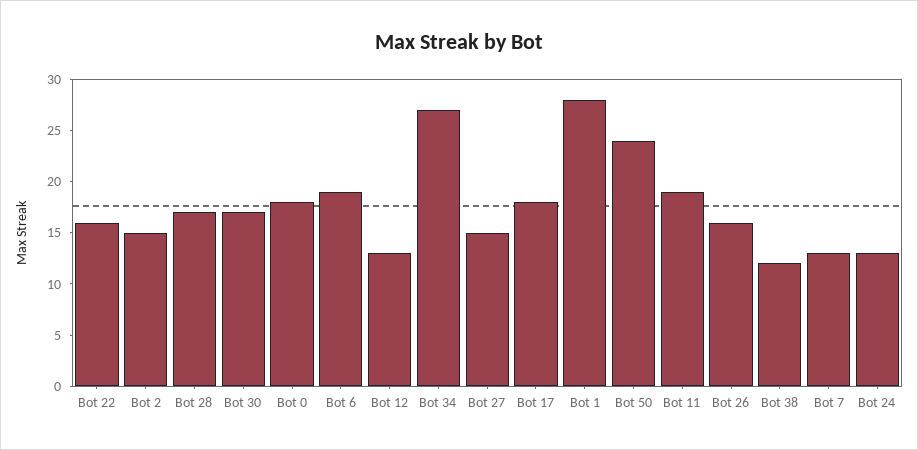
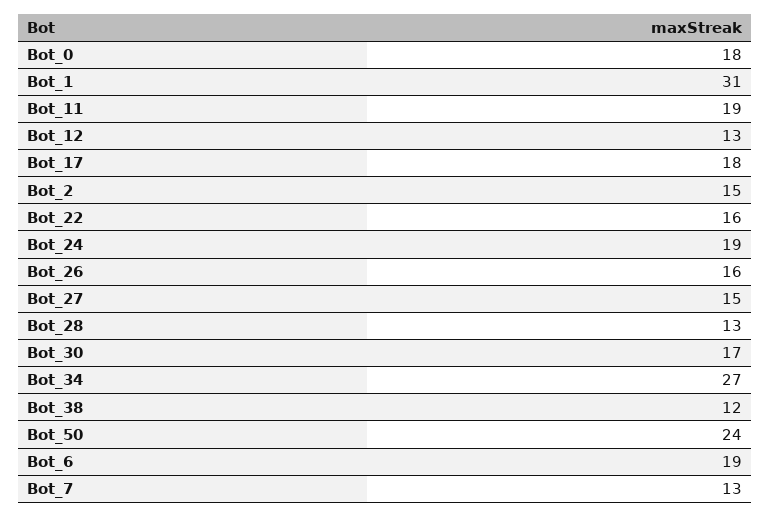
Bot 28: 17 -> 13
Bot 1: 28 -> 31
Bot 24: 13 -> 19

